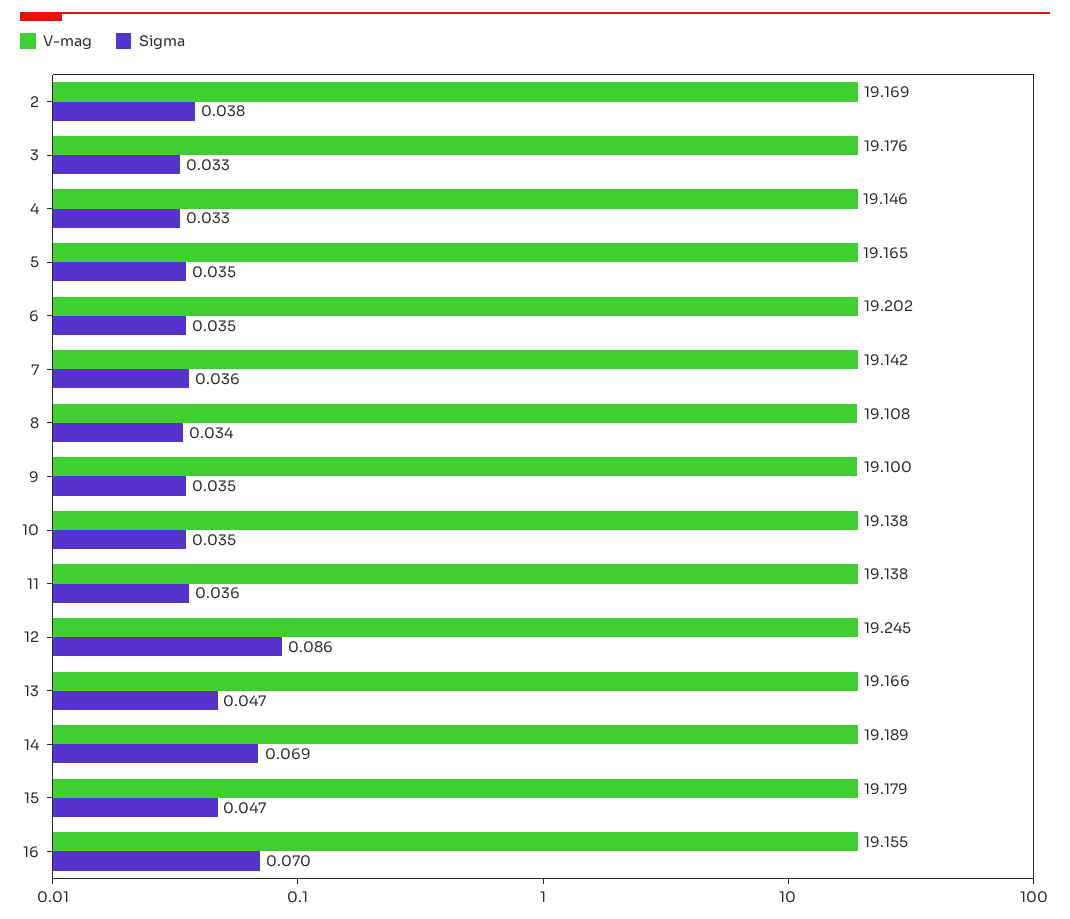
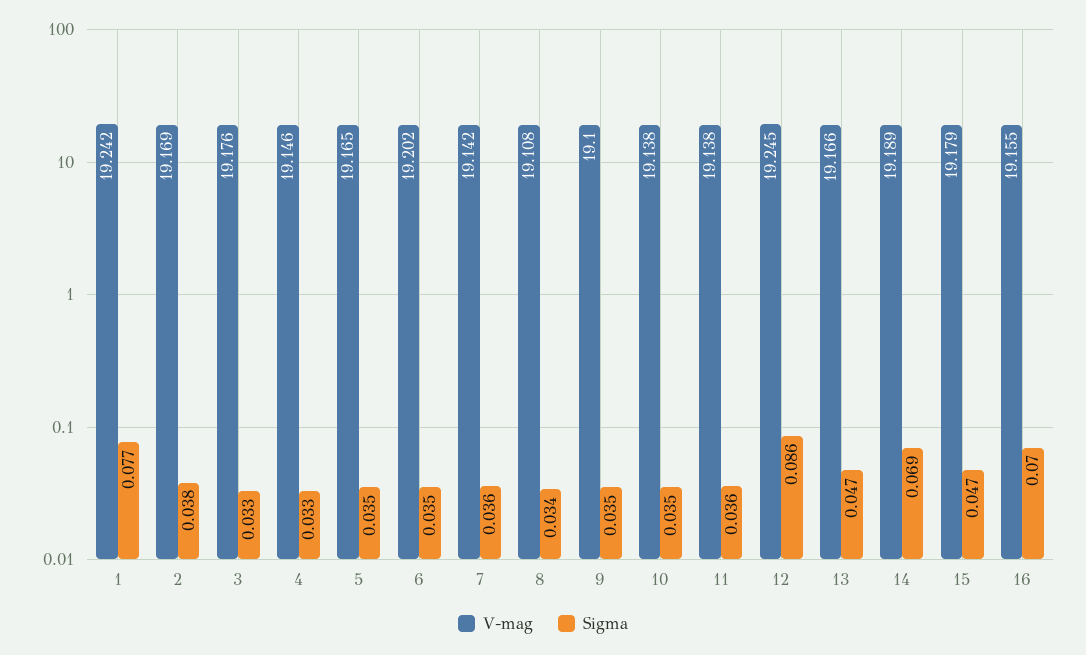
V-mag, 1: none -> 19.242
Sigma, 1: none -> 0.077

